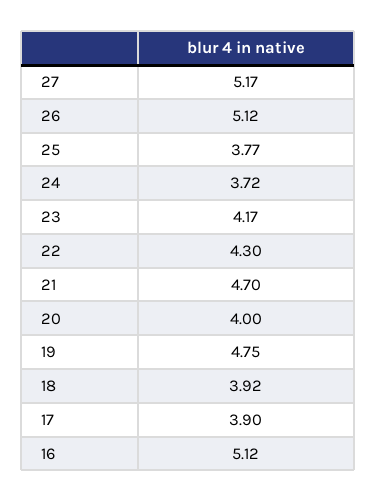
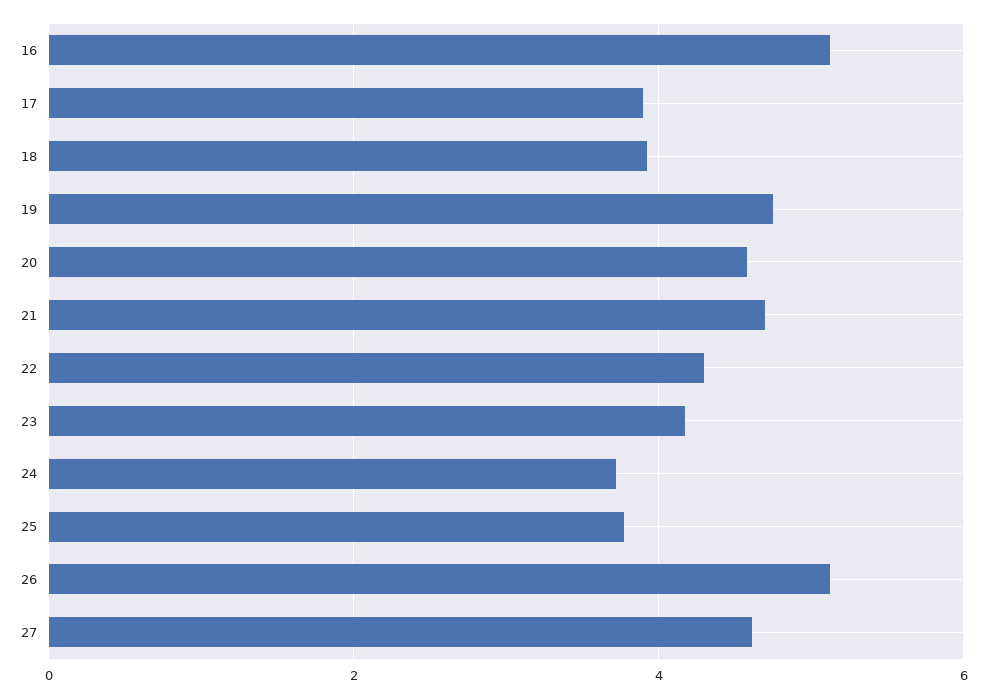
27: 5.17 -> 4.6
20: 4 -> 4.6

